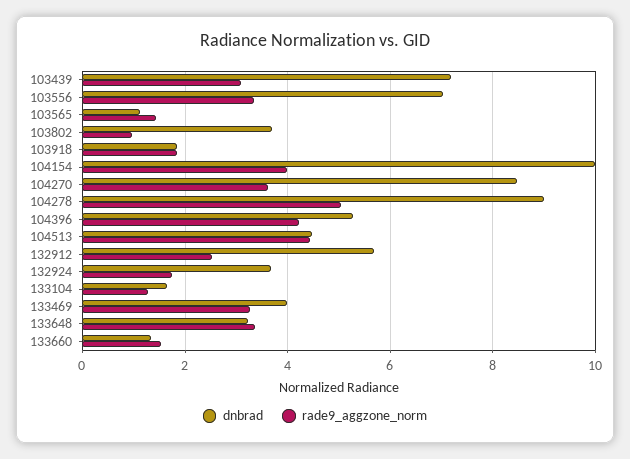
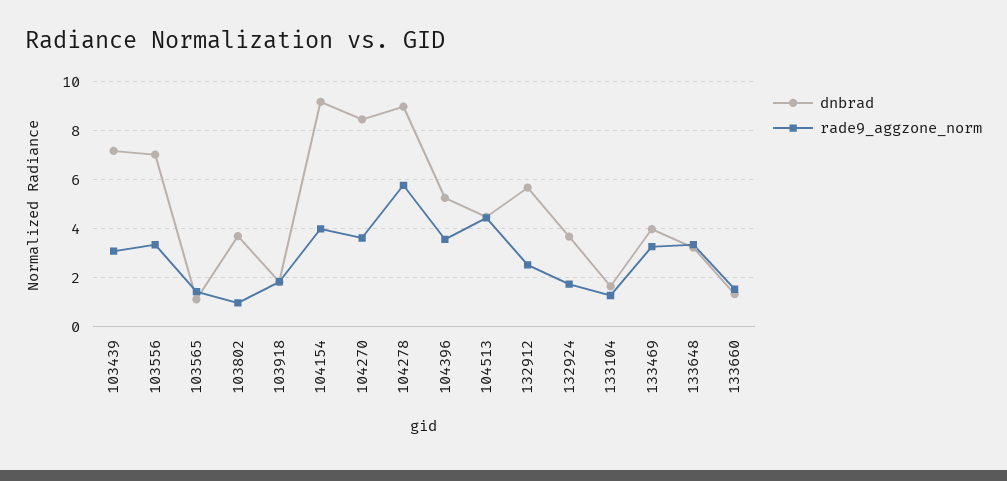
dnbrad, 104154: 10 -> 9.25
rade9_aggzone_norm, 104278: 5 -> 5.75
rade9_aggzone_norm, 104396: 4.2 -> 3.5

